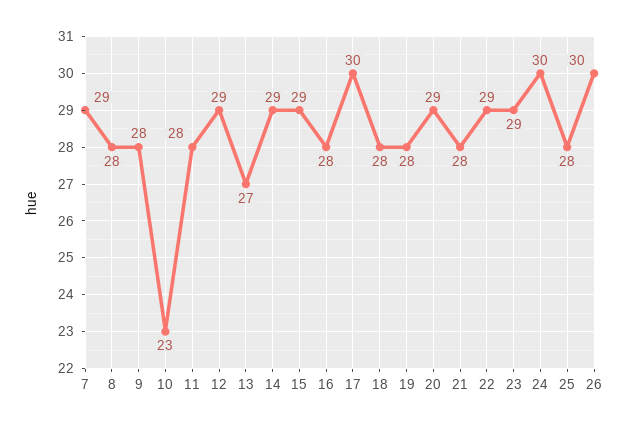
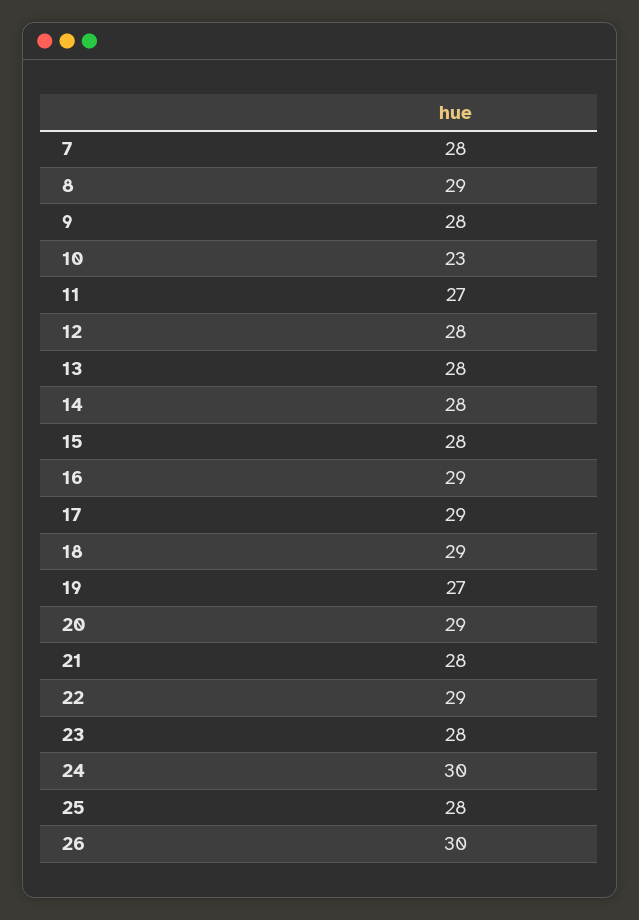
7: 29 -> 28
8: 28 -> 29
11: 28 -> 27
12: 29 -> 28
13: 27 -> 28
14: 29 -> 28
15: 29 -> 28
16: 28 -> 29
17: 30 -> 29
18: 28 -> 29
19: 28 -> 27
23: 29 -> 28

